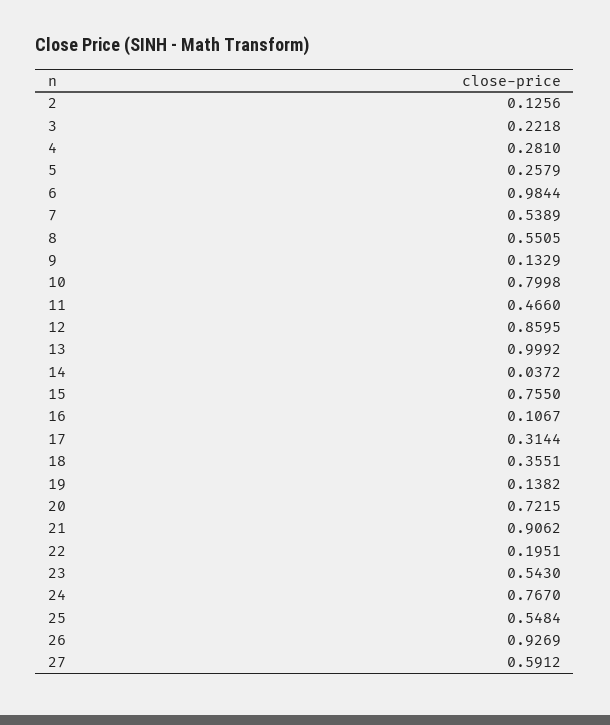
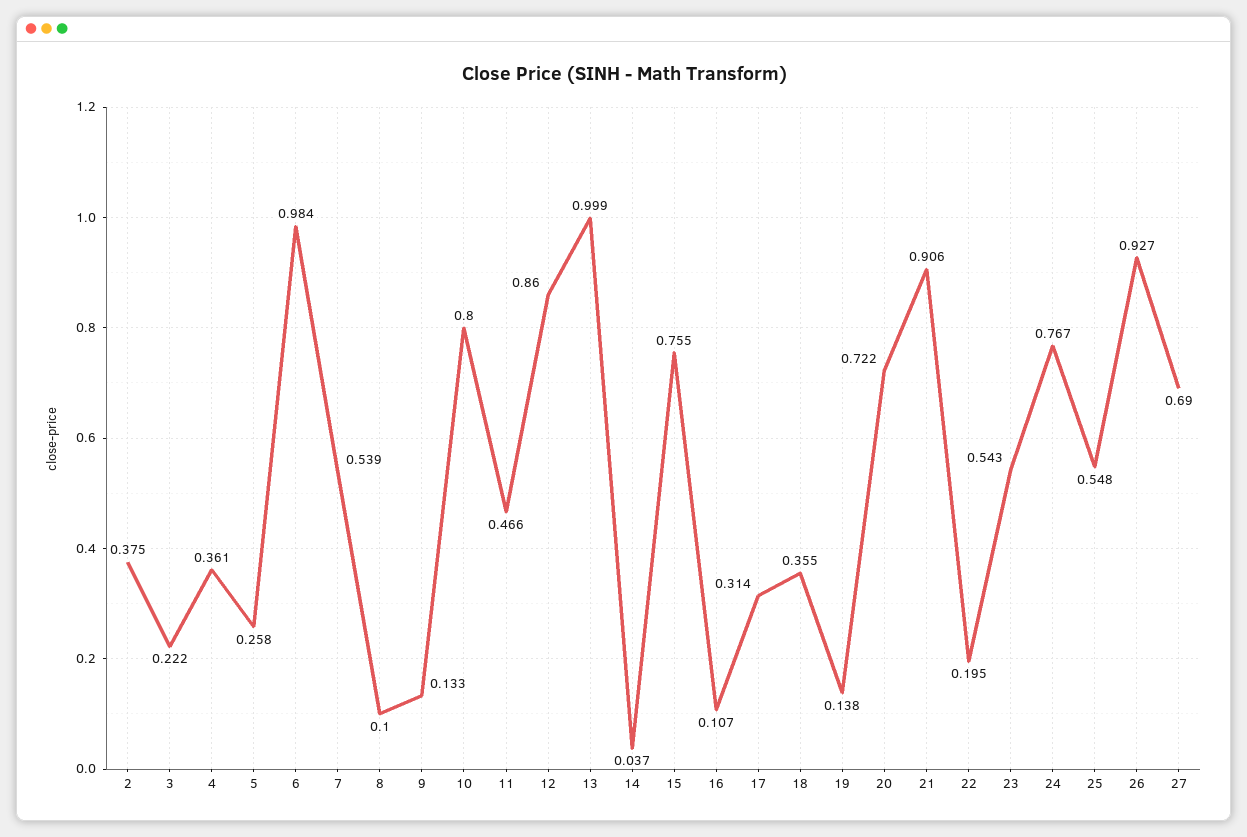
2: 0.1256 -> 0.375
4: 0.281 -> 0.361
8: 0.5505 -> 0.1
27: 0.5912 -> 0.69

